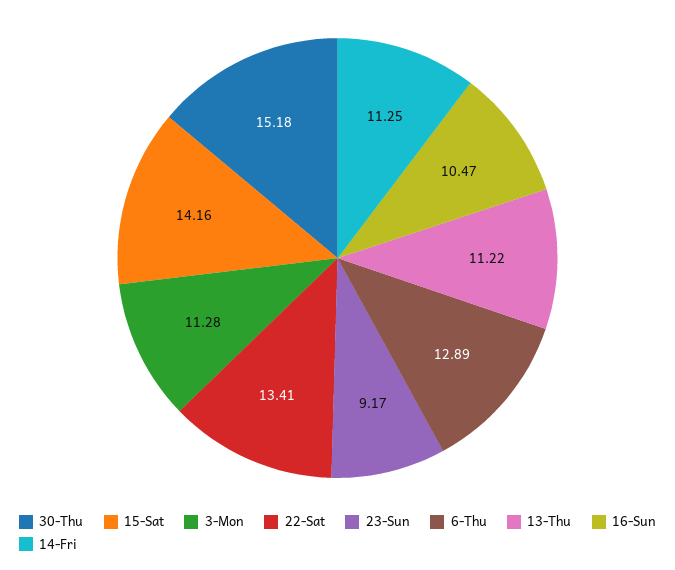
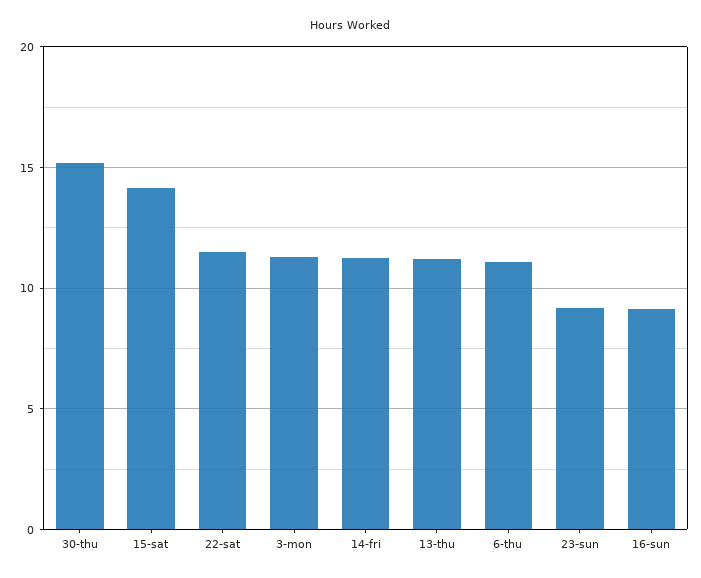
22-Sat: 13.41 -> 11.5
6-Thu: 12.89 -> 11
16-Sun: 10.47 -> 9

